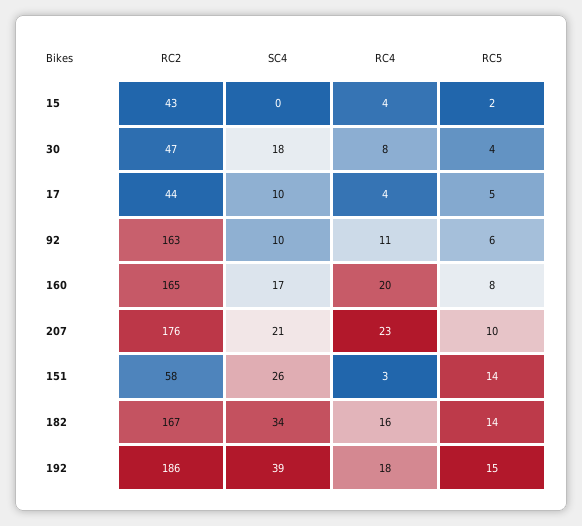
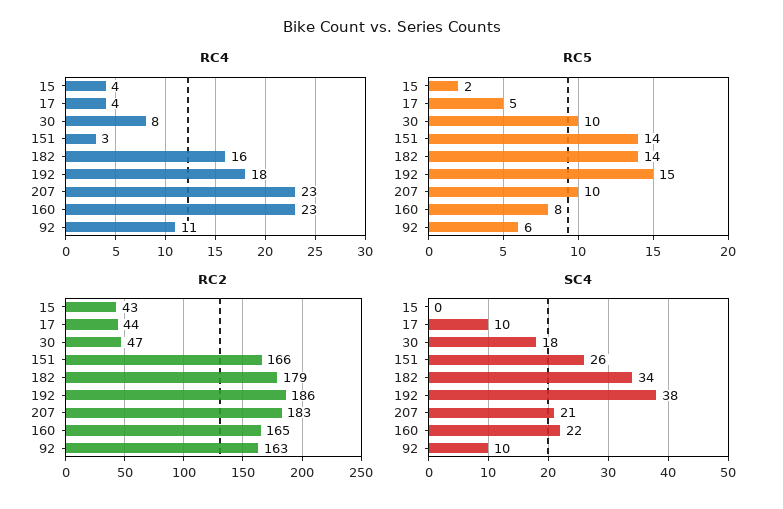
RC5, 30: 4 -> 10
SC4, 160: 17 -> 22
RC4, 160: 20 -> 23
RC2, 207: 176 -> 183
RC2, 151: 58 -> 166
RC2, 182: 167 -> 179
SC4, 192: 39 -> 38

